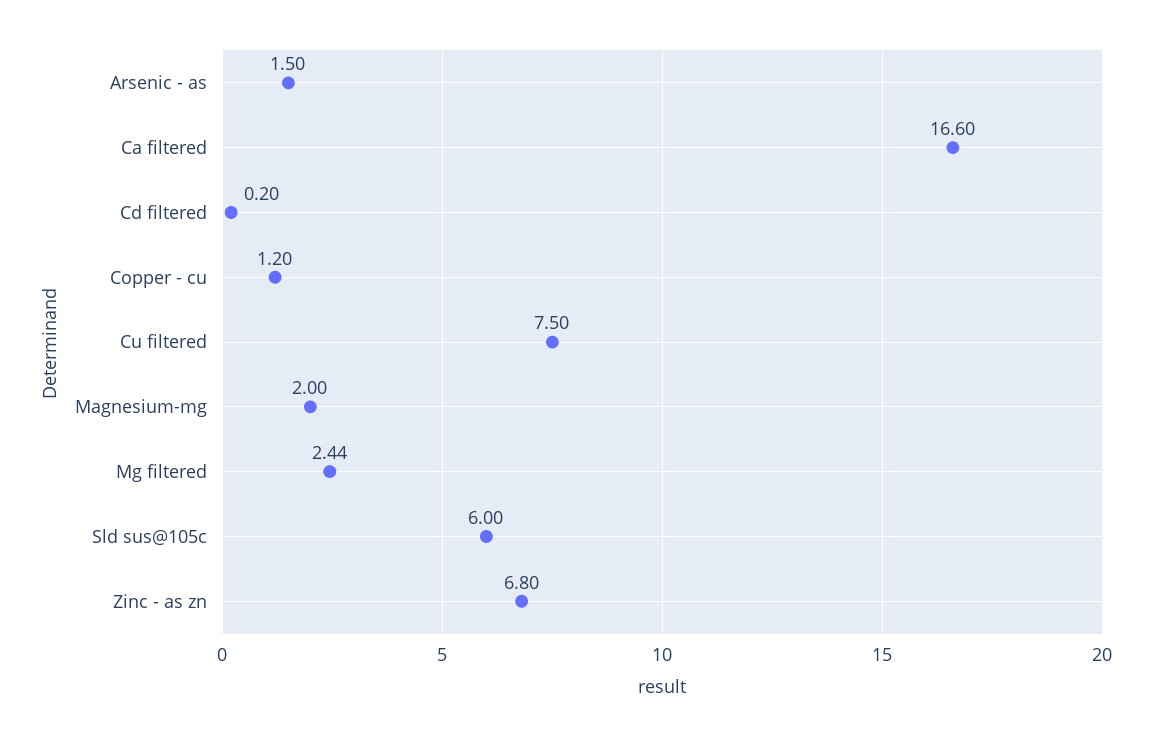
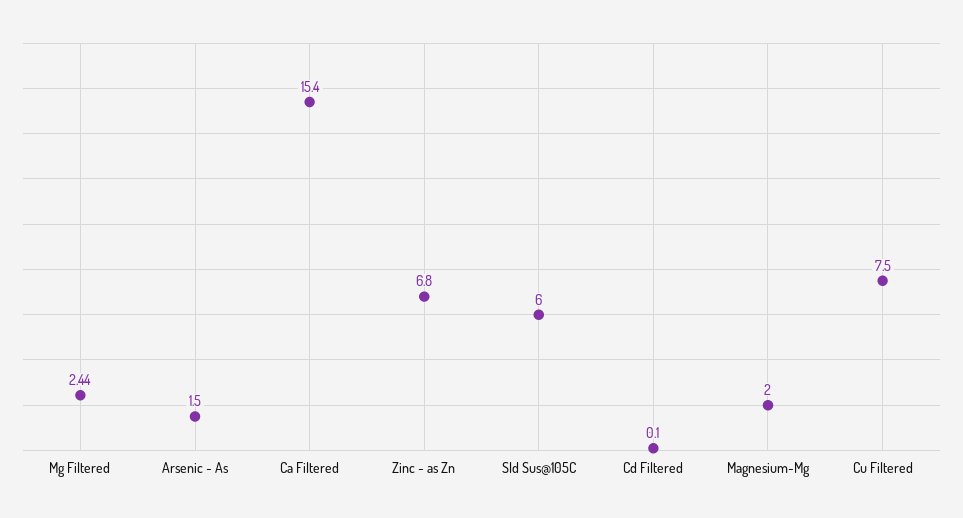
Ca filtered: 16.6 -> 15.4
Cd filtered: 0.2 -> 0.1
Copper - cu: 1.2 -> none

